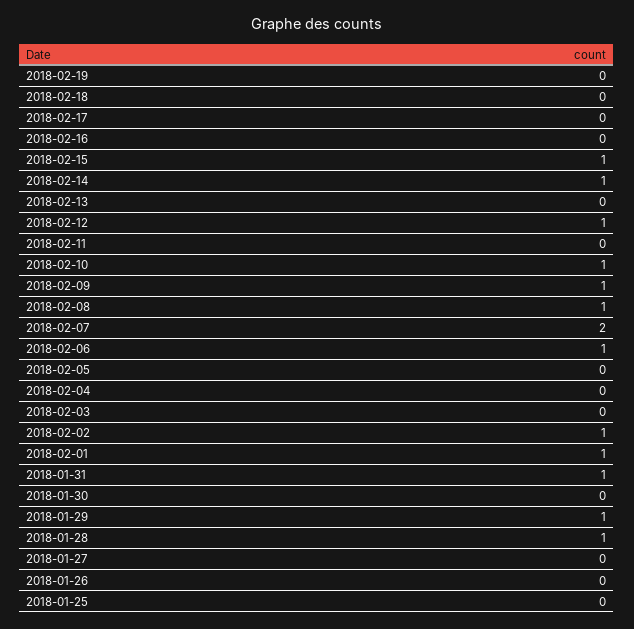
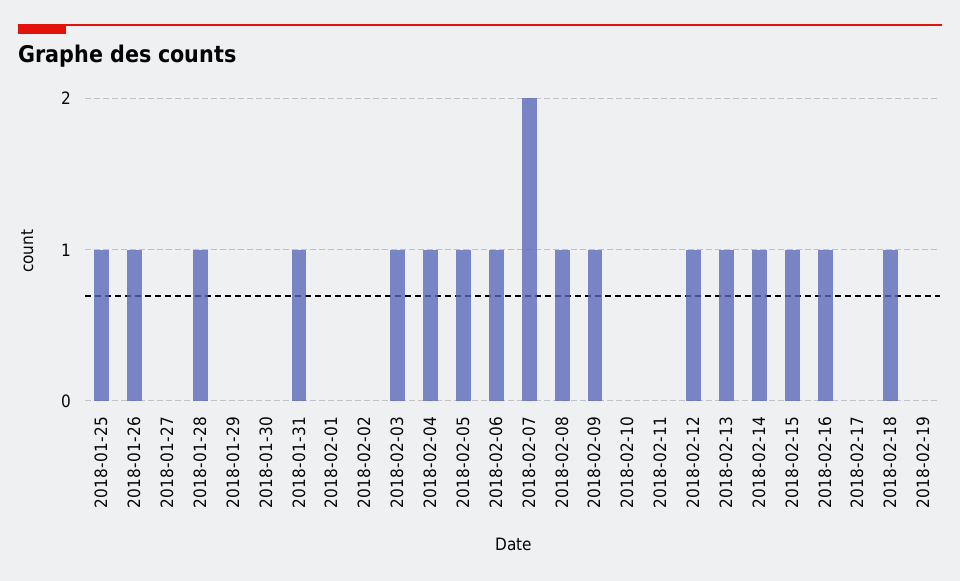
2018-02-18: 0 -> 1
2018-02-16: 0 -> 1
2018-02-13: 0 -> 1
2018-02-10: 1 -> 0
2018-02-05: 0 -> 1
2018-02-04: 0 -> 1
2018-02-03: 0 -> 1
2018-02-02: 1 -> 0
2018-02-01: 1 -> 0
2018-01-29: 1 -> 0
2018-01-26: 0 -> 1
2018-01-25: 0 -> 1

